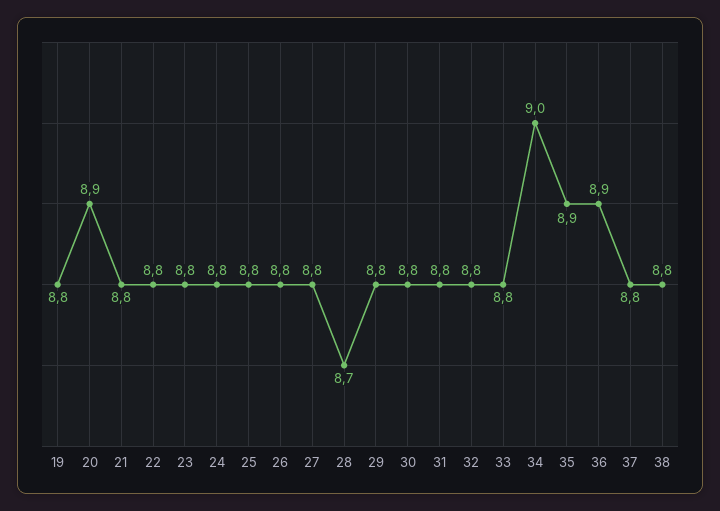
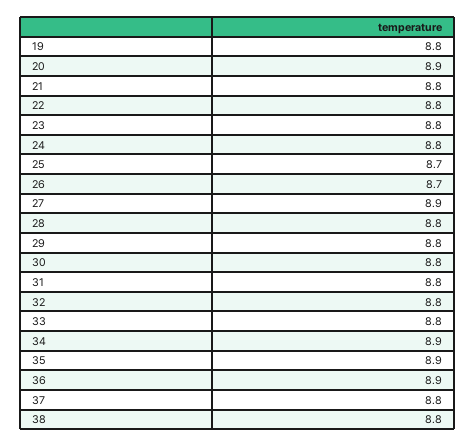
25: 8.8 -> 8.7
26: 8.8 -> 8.7
27: 8.8 -> 8.9
28: 8.7 -> 8.8
34: 9 -> 8.9

